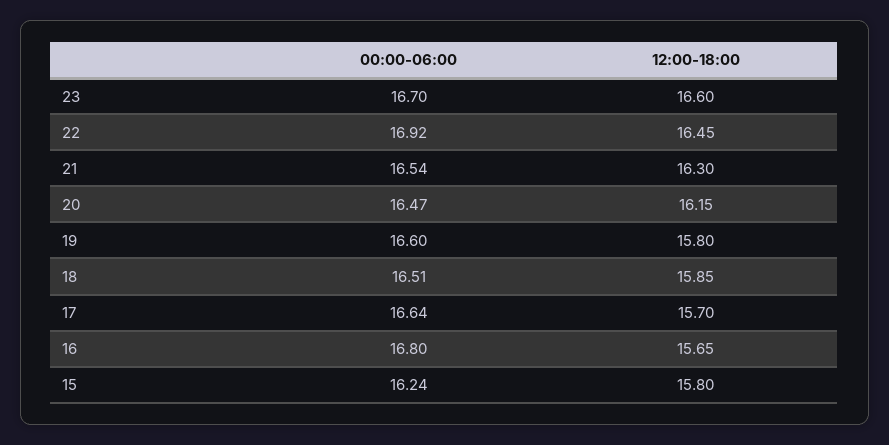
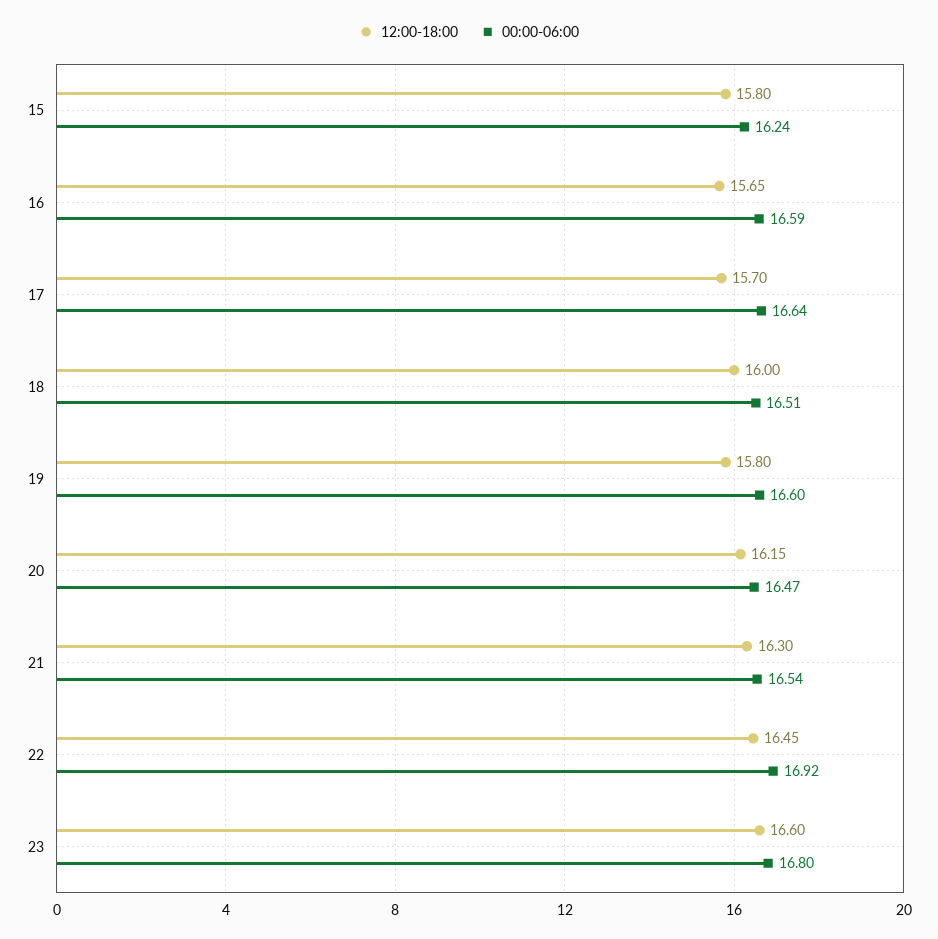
00:00-06:00, 23: 16.7 -> 16.8
12:00-18:00, 18: 15.85 -> 16
00:00-06:00, 16: 16.8 -> 16.59

